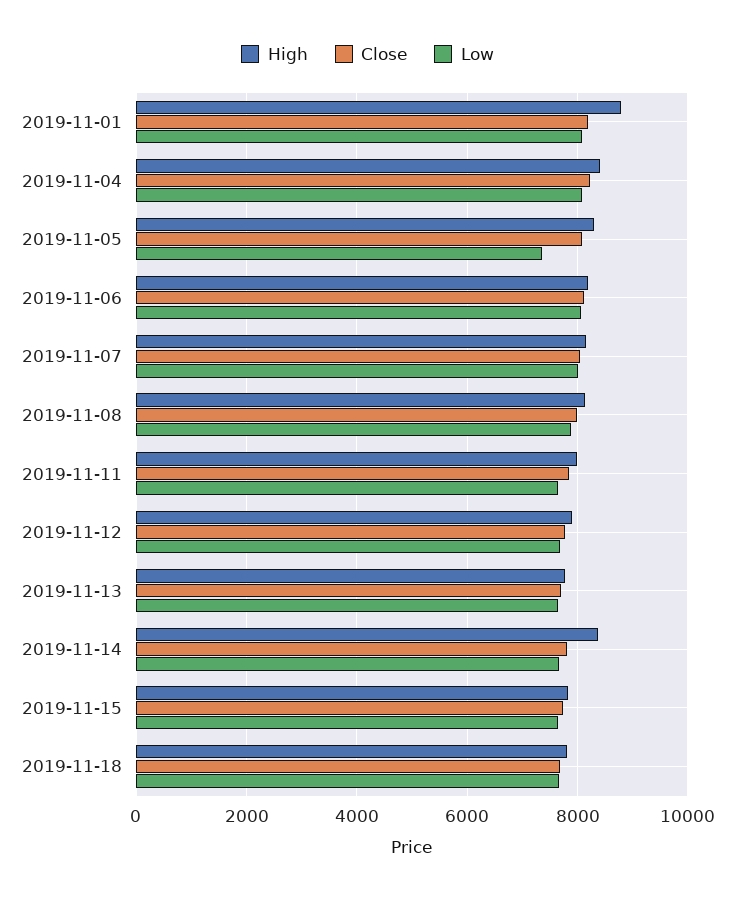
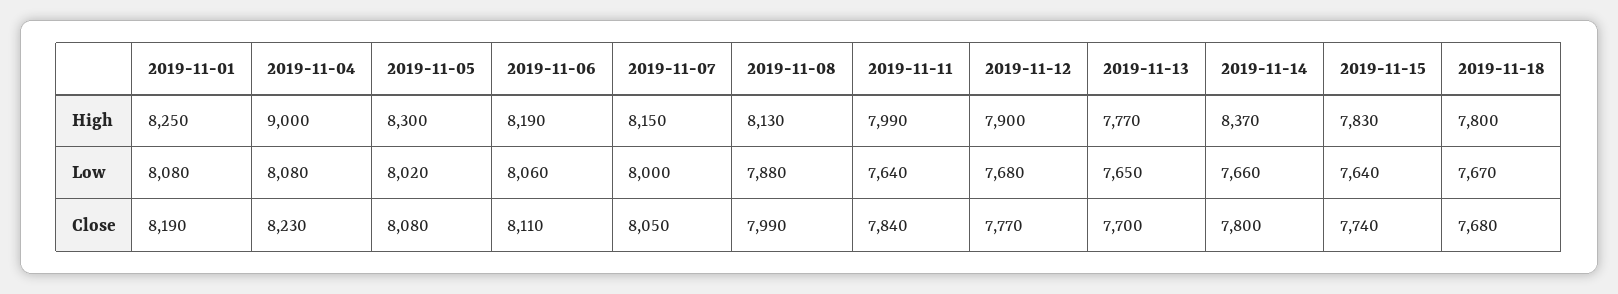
High, 2019-11-01: 8800 -> 8250
High, 2019-11-04: 8400 -> 9000
Low, 2019-11-05: 7400 -> 8020

